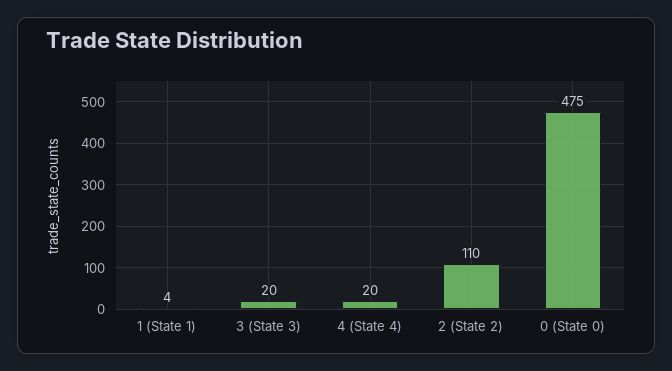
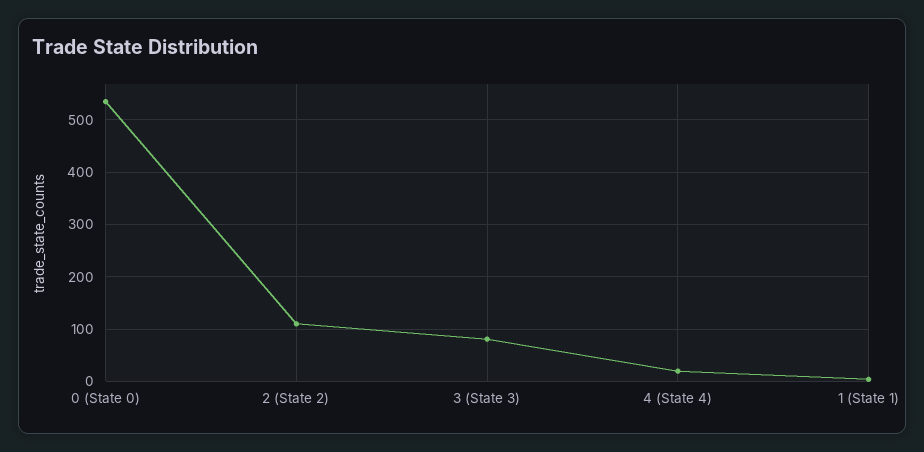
3 (State 3): 20 -> 80
0 (State 0): 475 -> 540

